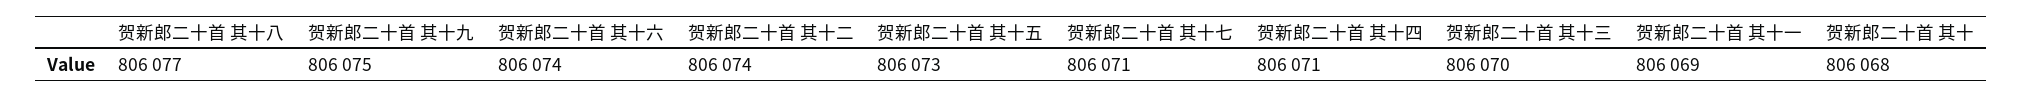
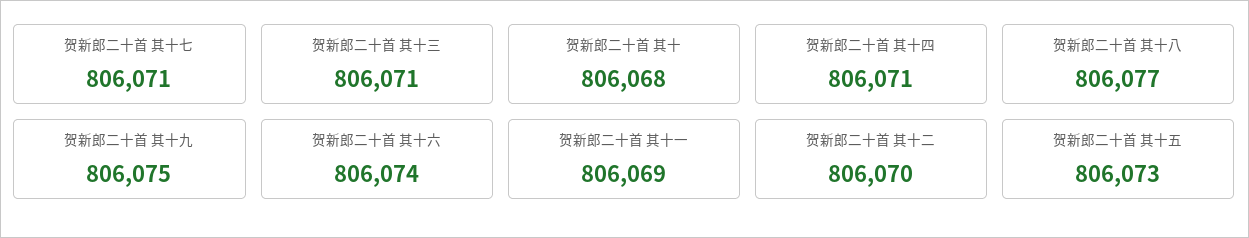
贺新郎二十首 其十二: 806074 -> 806070
贺新郎二十首 其十三: 806070 -> 806071

